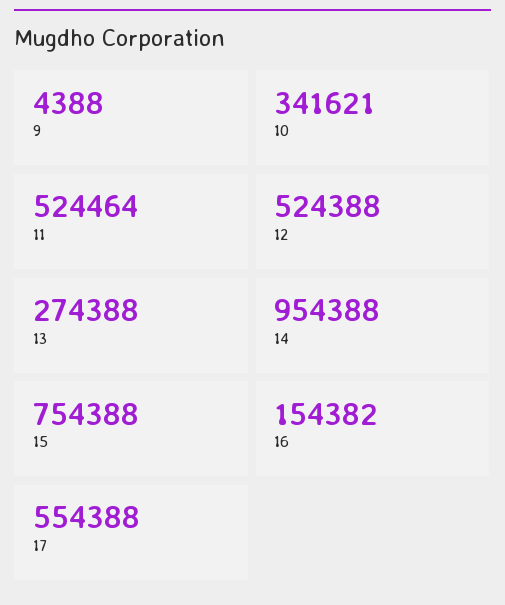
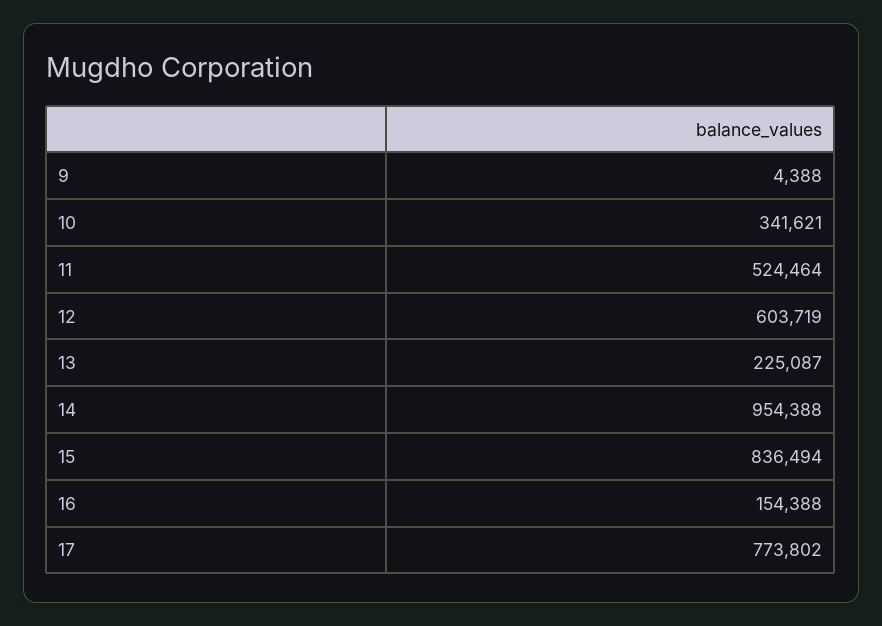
12: 524388 -> 603719
13: 274388 -> 225087
15: 754388 -> 836494
16: 154382 -> 154388
17: 554388 -> 773802

